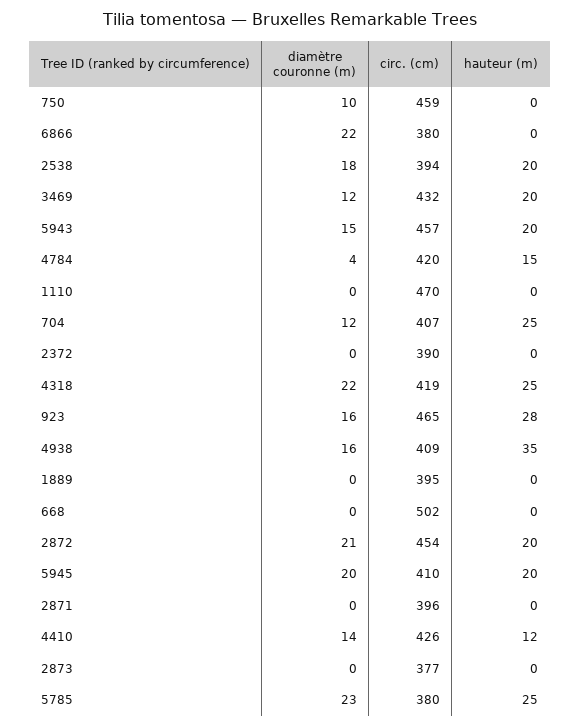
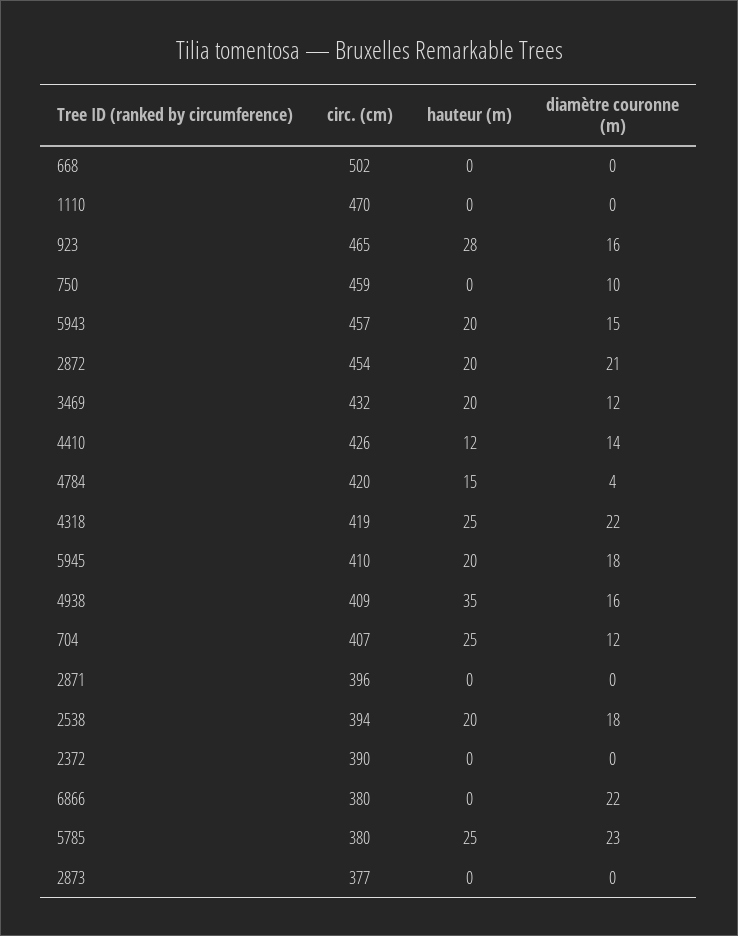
diamètre couronne (m), 1889: 0 -> none
circ. (cm), 1889: 395 -> none
hauteur (m), 1889: 0 -> none
diamètre couronne (m), 5945: 20 -> 18

